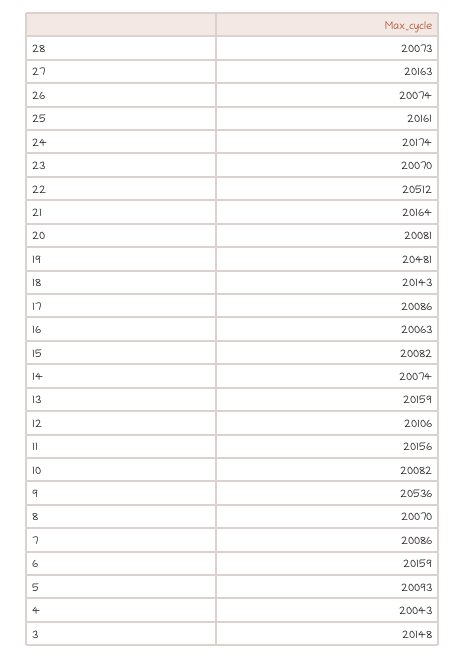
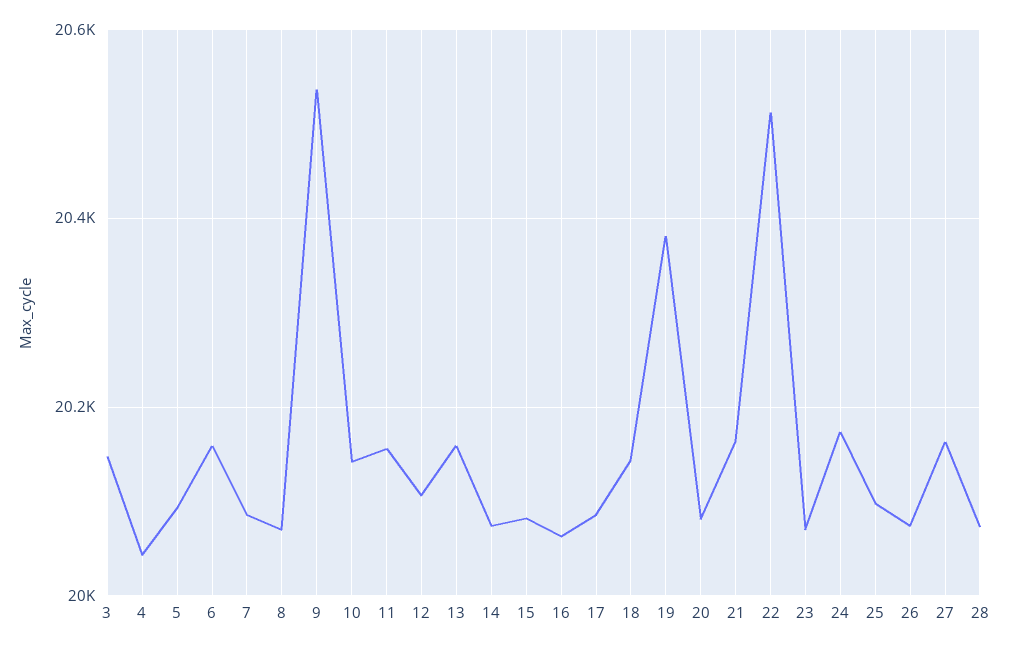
25: 20161 -> 20100
19: 20481 -> 20380
10: 20082 -> 20140

